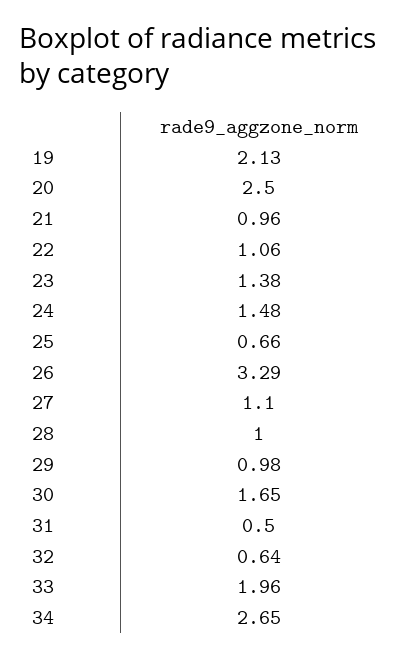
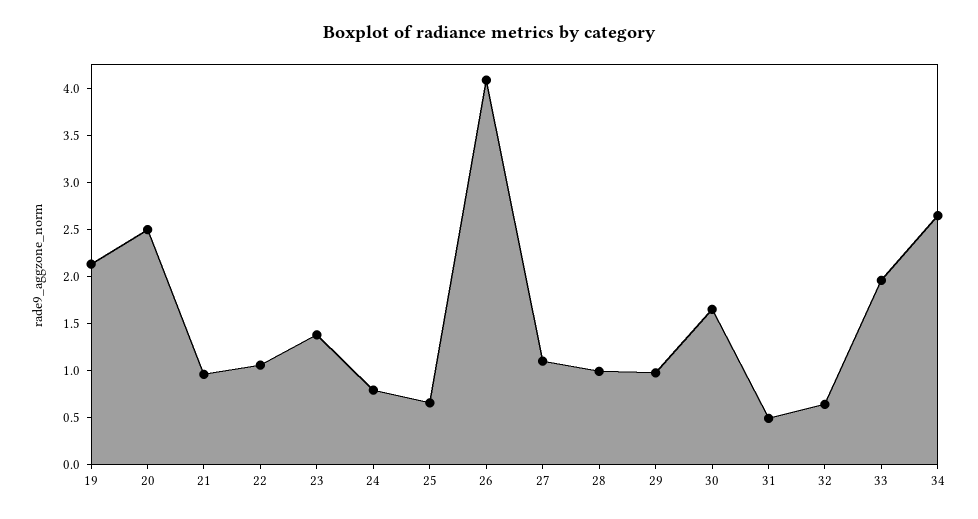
24: 1.48 -> 0.8
26: 3.29 -> 4.1

